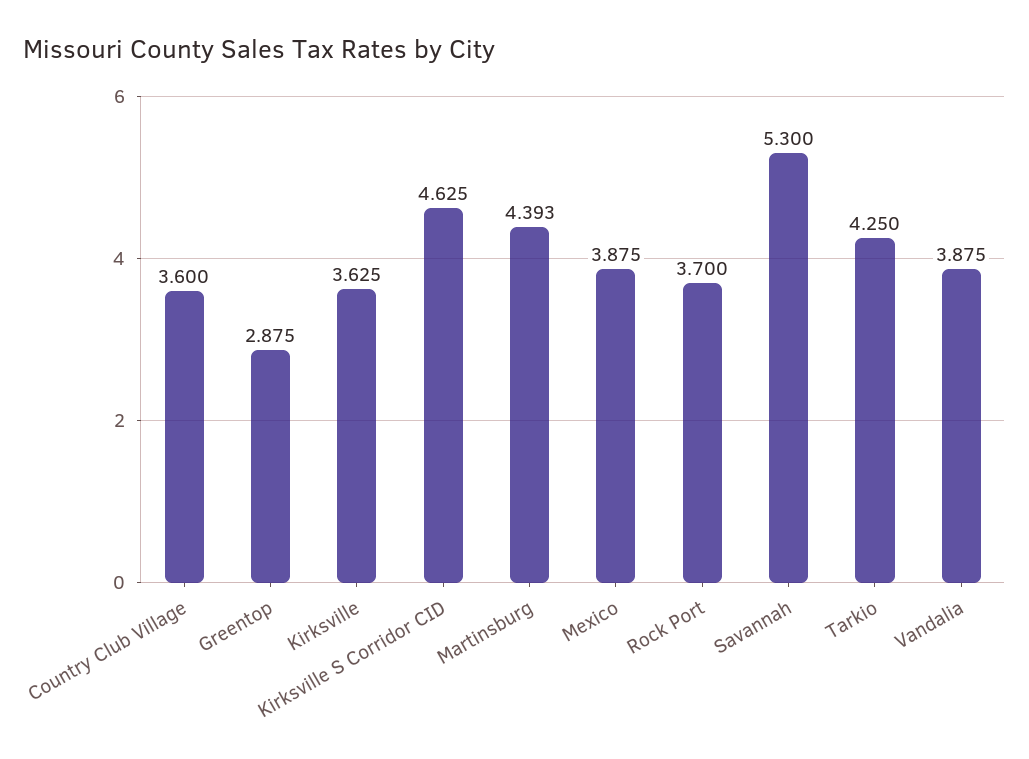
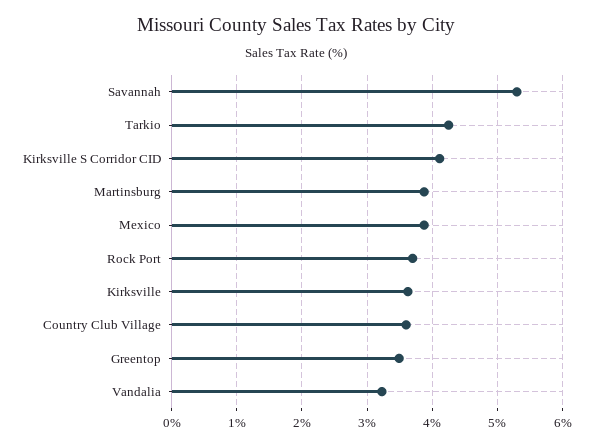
Greentop: 2.875 -> 3.5
Kirksville S Corridor CID: 4.625 -> 4.1
Martinsburg: 4.393 -> 3.9
Vandalia: 3.875 -> 3.2

